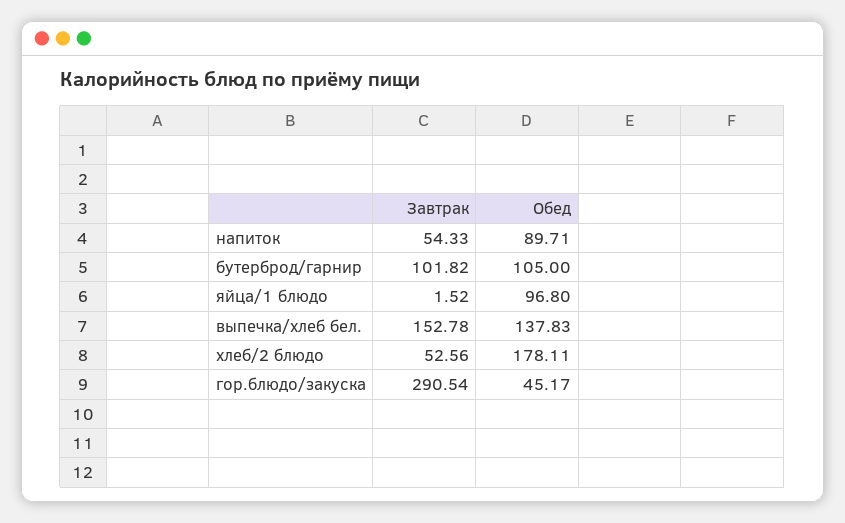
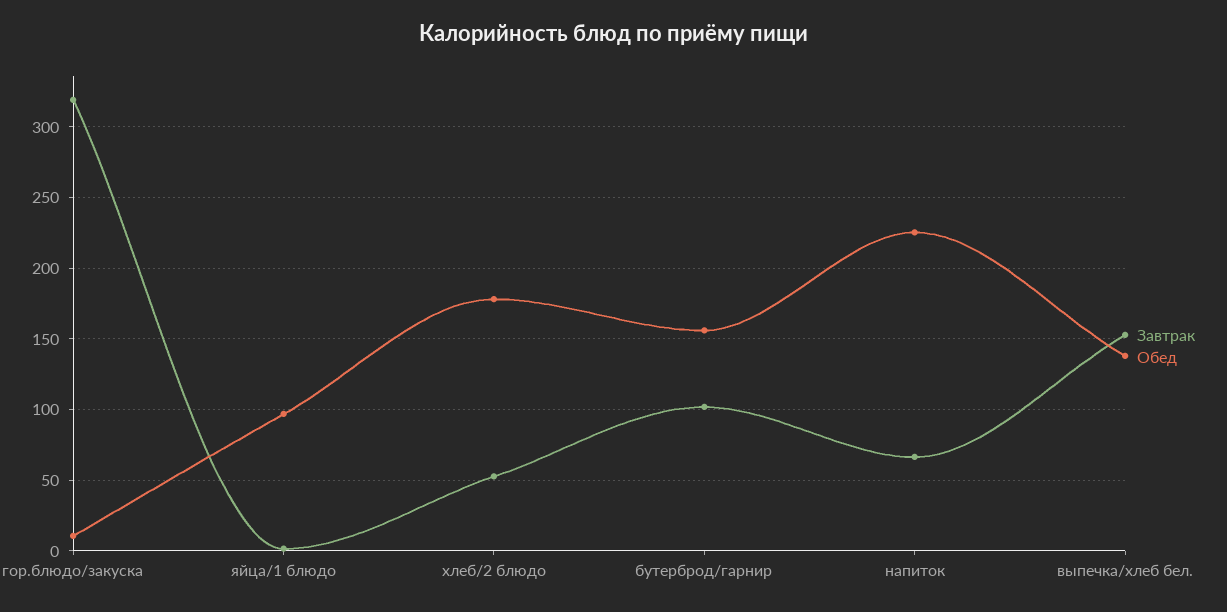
Завтрак, напиток: 54.33 -> 65
Обед, напиток: 89.71 -> 225
Обед, бутерброд/гарнир: 105 -> 155
Завтрак, гор.блюдо/закуска: 290.54 -> 320
Обед, гор.блюдо/закуска: 45.17 -> 10

